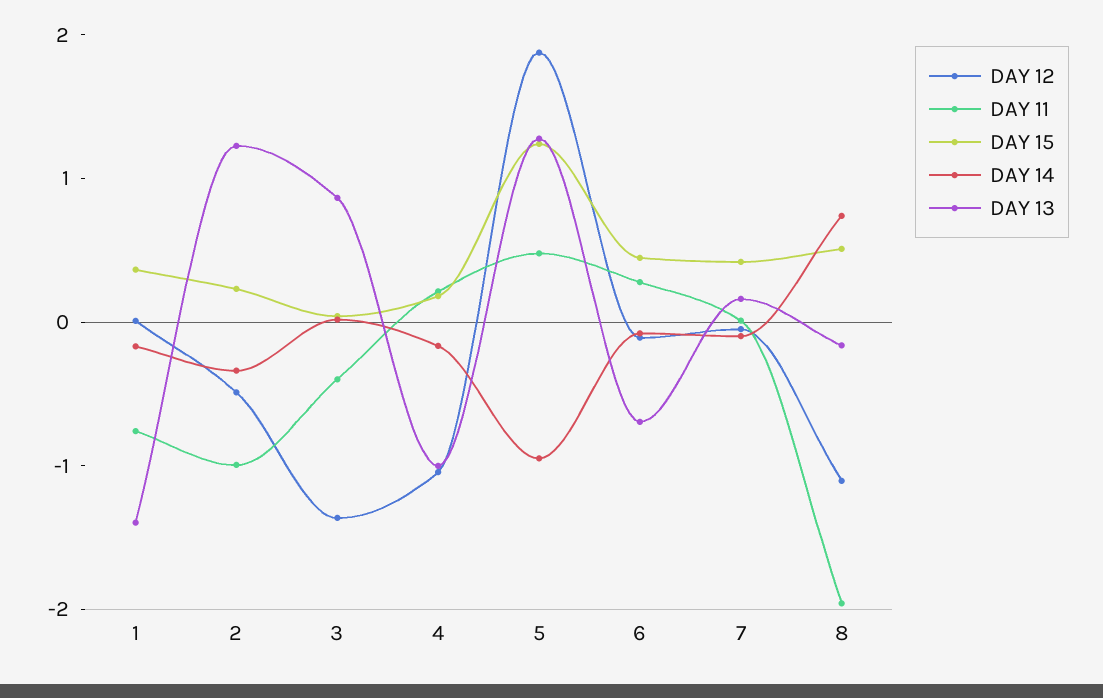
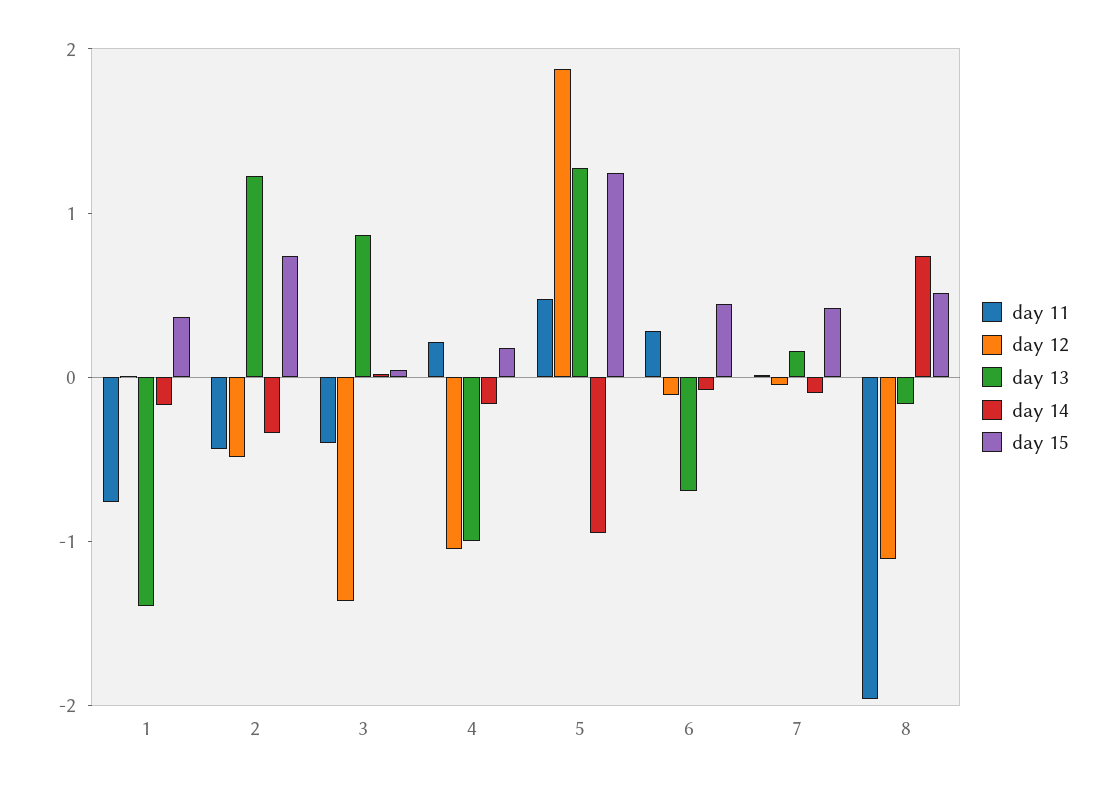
DAY 11, 2: -1 -> -0.4
DAY 15, 2: 0.2 -> 0.8

